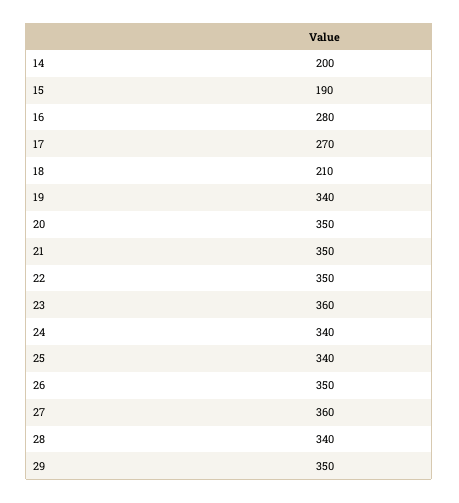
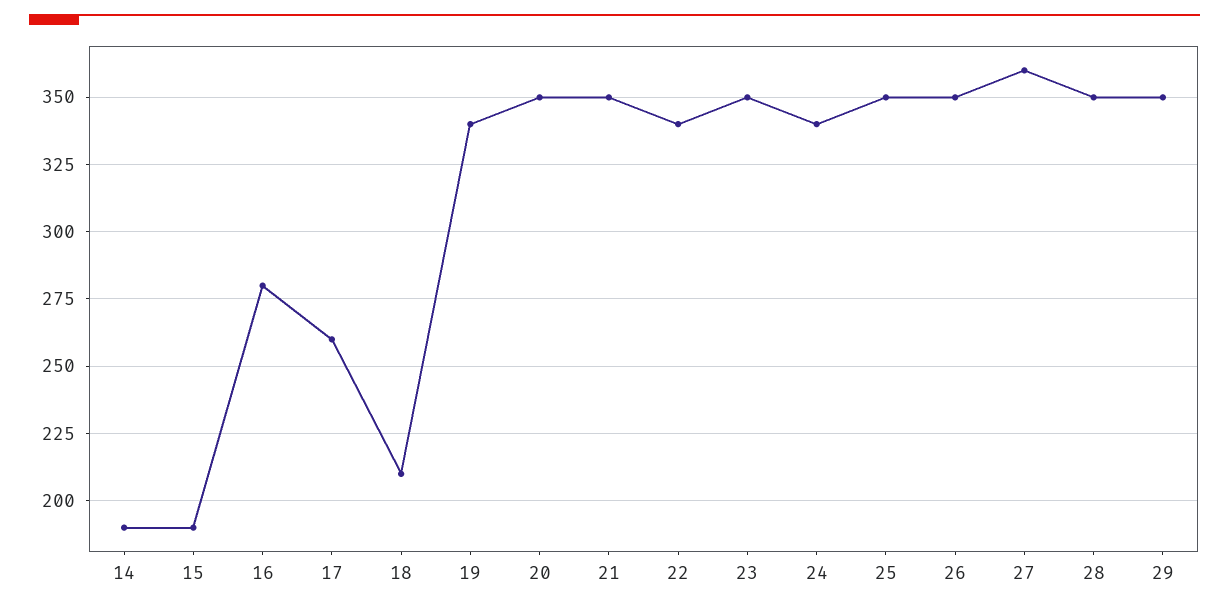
14: 200 -> 190
17: 270 -> 260
22: 350 -> 340
23: 360 -> 350
25: 340 -> 350
28: 340 -> 350

